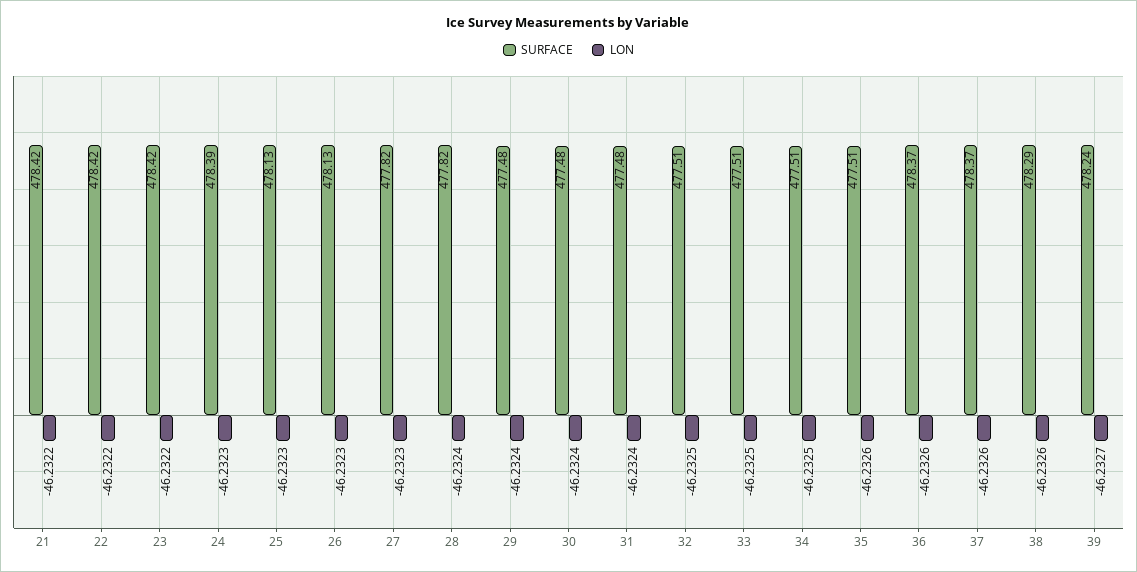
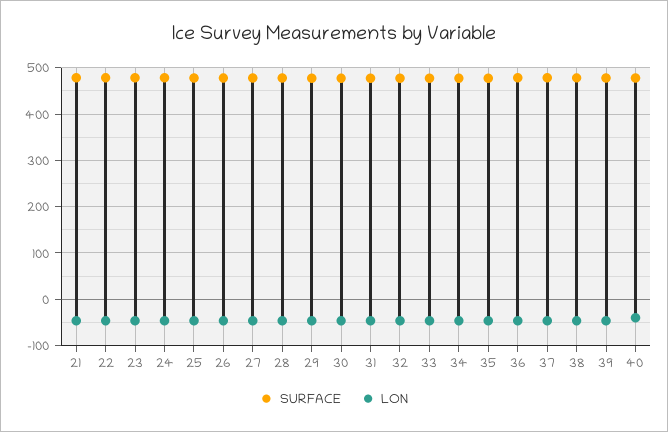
SURFACE, 40: none -> 480
LON, 40: none -> -40

